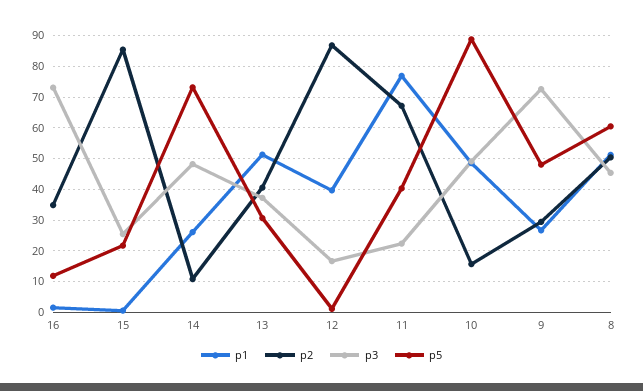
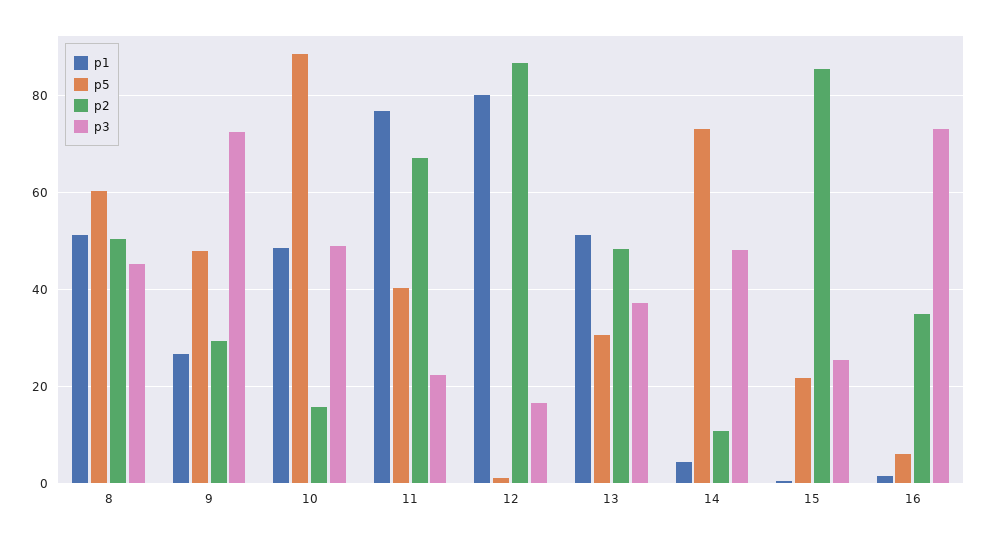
p5, 16: 12 -> 6
p1, 14: 26 -> 4
p2, 13: 40 -> 48
p1, 12: 40 -> 80

